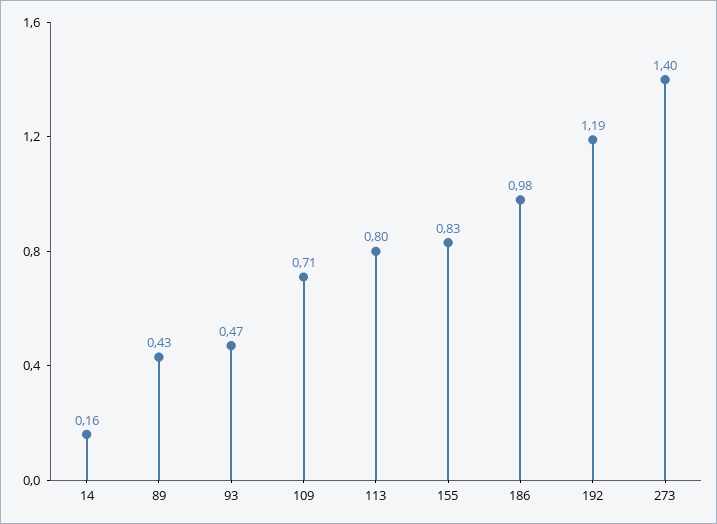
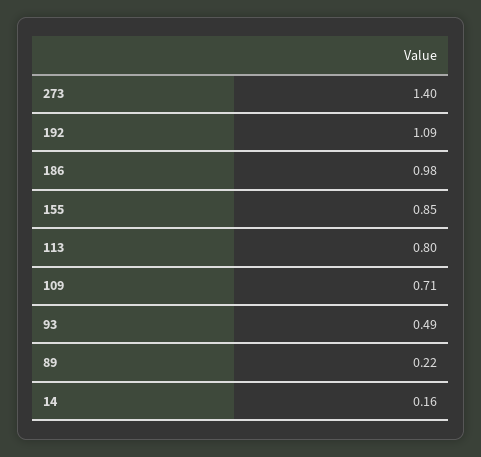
89: 0.43 -> 0.22
93: 0.47 -> 0.49
155: 0.83 -> 0.85
192: 1.19 -> 1.09

